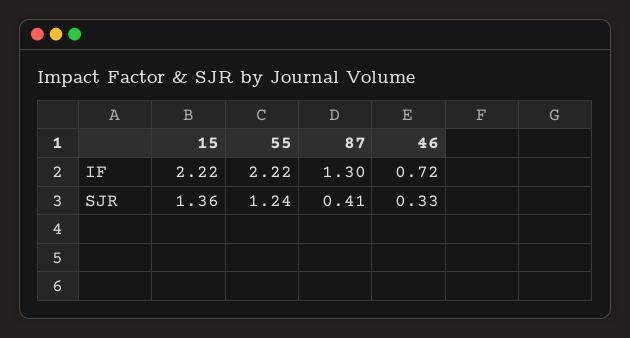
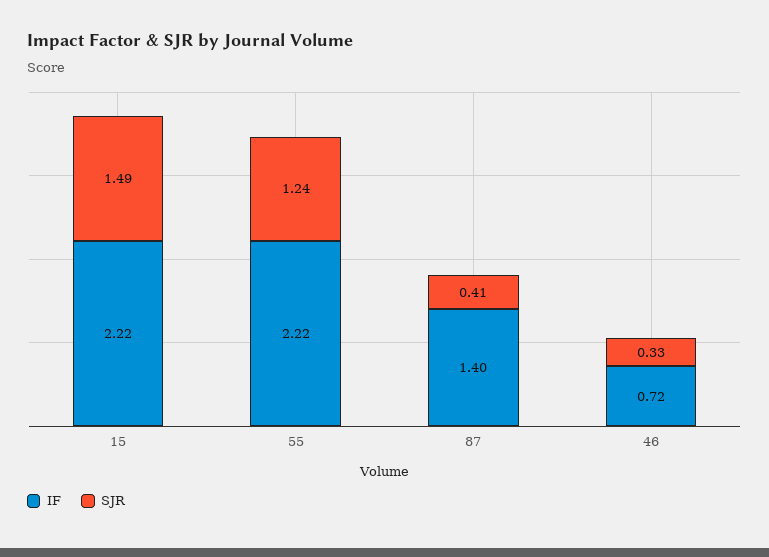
IF, 87: 1.3 -> 1.4
SJR, 15: 1.36 -> 1.49

